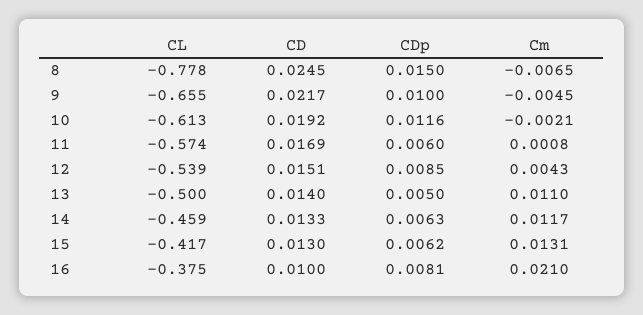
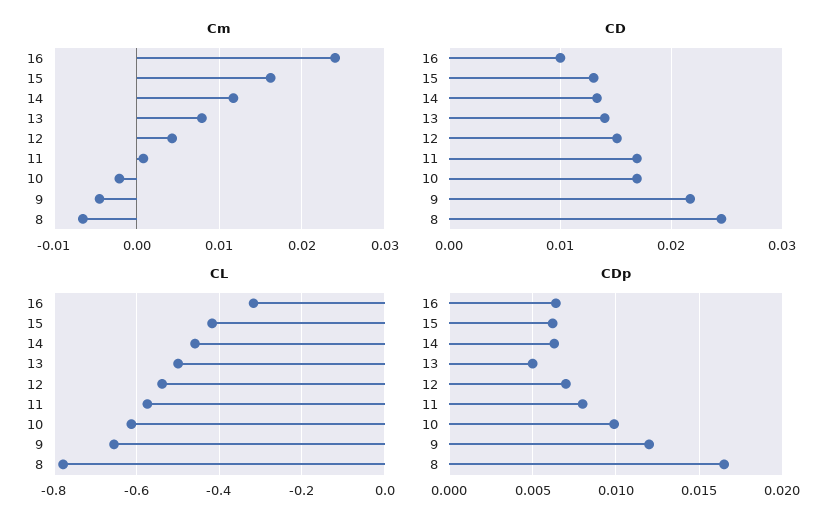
CDp, 8: 0.015 -> 0.0165
CDp, 9: 0.01 -> 0.012
CD, 10: 0.0192 -> 0.017
CDp, 10: 0.0116 -> 0.01
CDp, 11: 0.006 -> 0.008
CDp, 12: 0.0085 -> 0.007
Cm, 13: 0.011 -> 0.008
Cm, 15: 0.0131 -> 0.016
CL, 16: -0.375 -> -0.32
CDp, 16: 0.0081 -> 0.0065
Cm, 16: 0.021 -> 0.024

